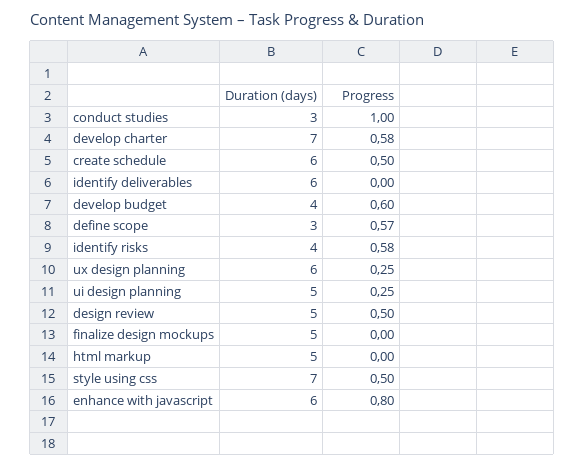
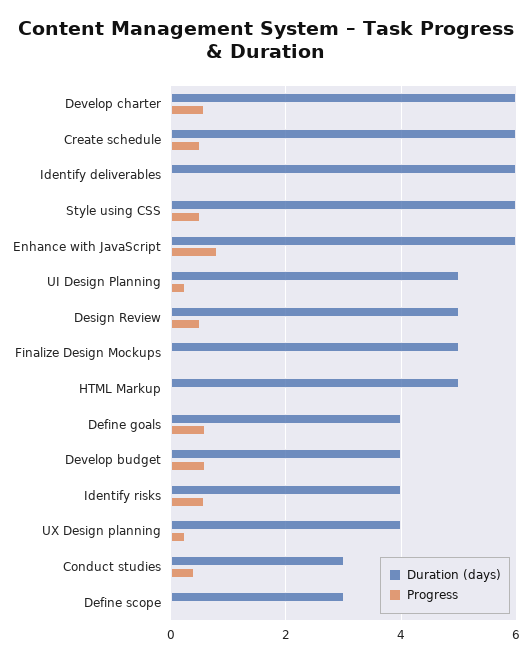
Progress, conduct studies: 1 -> 0.4
Duration (days), develop charter: 7 -> 6
Progress, define scope: 0.57 -> 0
Duration (days), ux design planning: 6 -> 4
Duration (days), style using css: 7 -> 6
Duration (days), Define goals: none -> 4
Progress, Define goals: none -> 0.6

